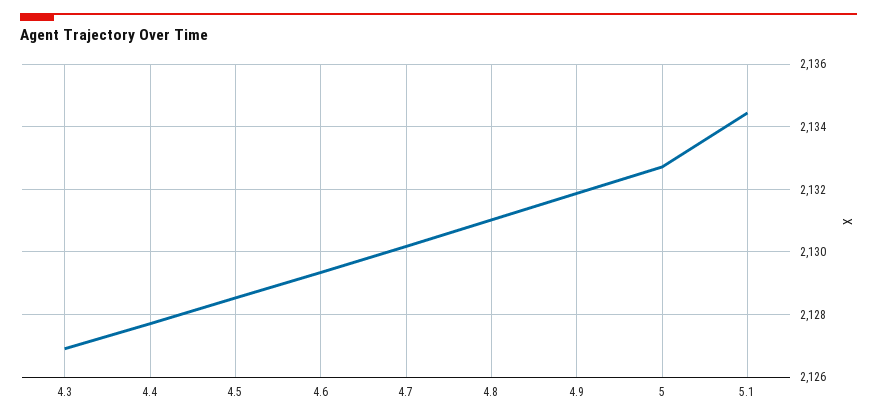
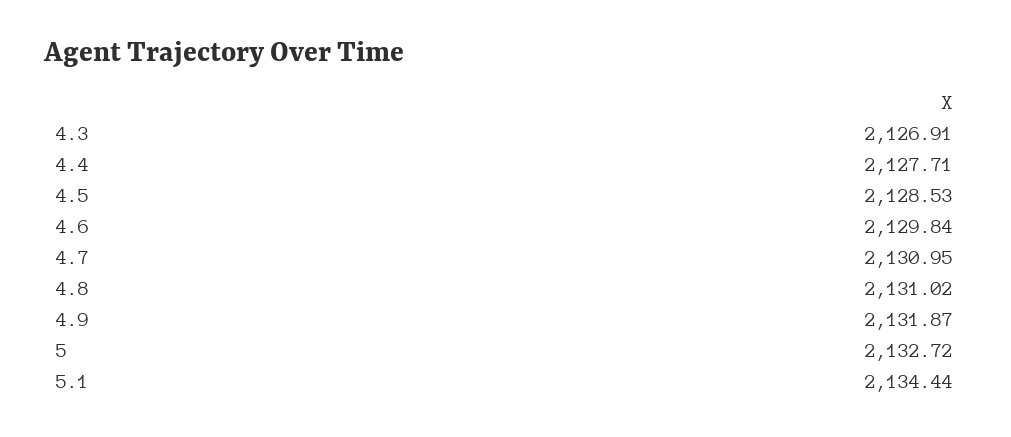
4.6: 2129.4 -> 2129.84
4.7: 2130.2 -> 2130.95

